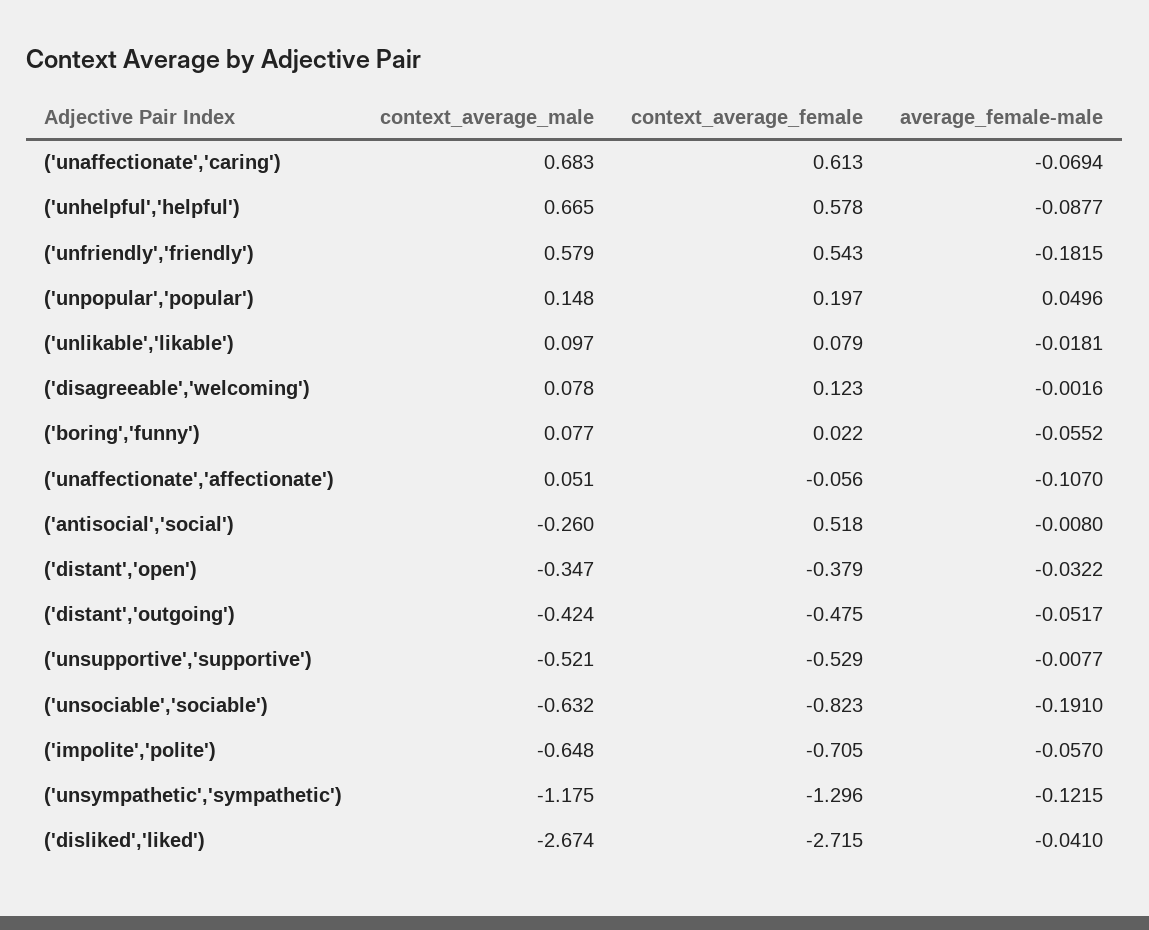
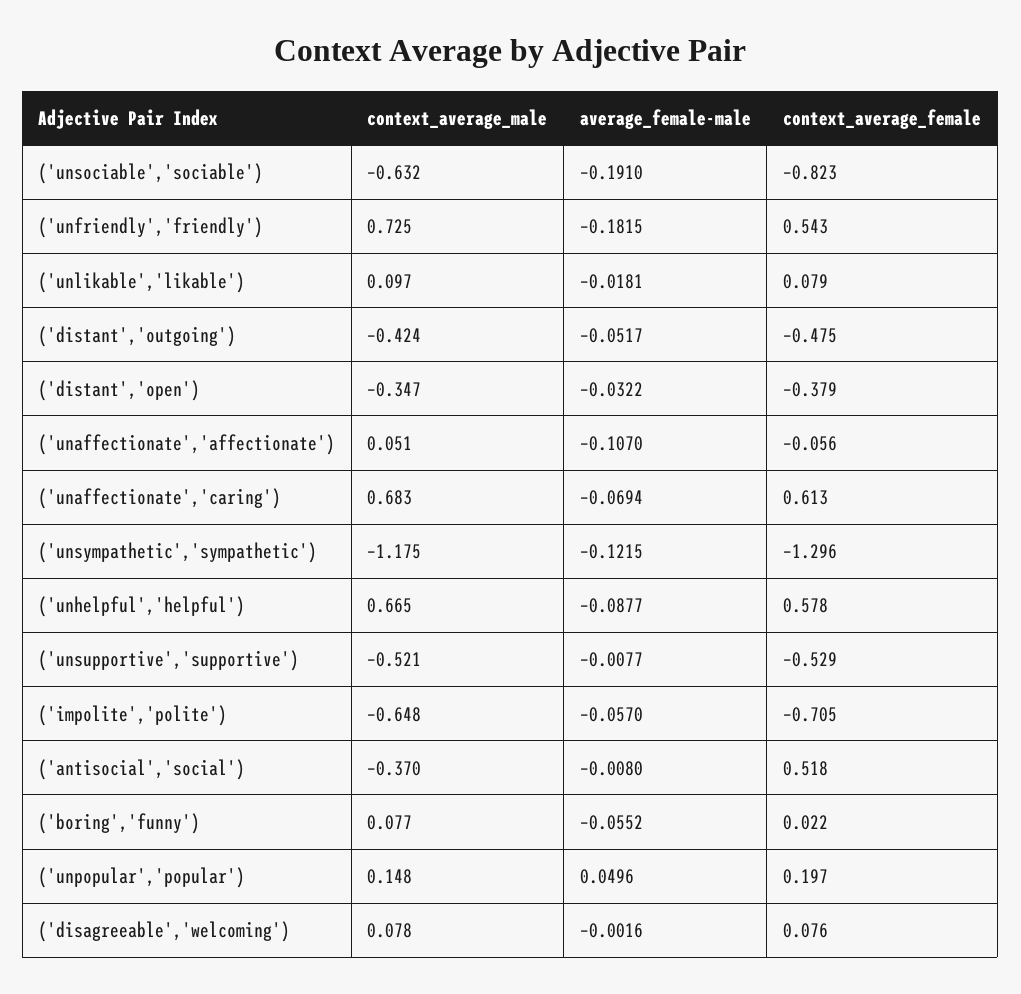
context_average_male, ('unfriendly','friendly'): 0.579 -> 0.725
context_average_female, ('disagreeable','welcoming'): 0.123 -> 0.076
context_average_male, ('antisocial','social'): -0.26 -> -0.37
context_average_male, ('disliked','liked'): -2.674 -> none
context_average_female, ('disliked','liked'): -2.715 -> none
average_female-male, ('disliked','liked'): -0.041 -> none

